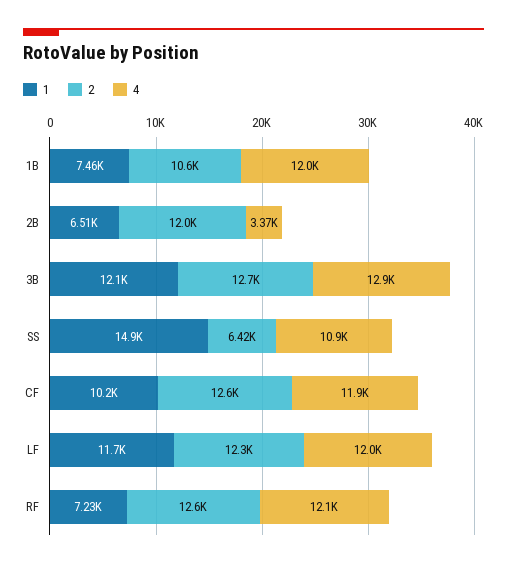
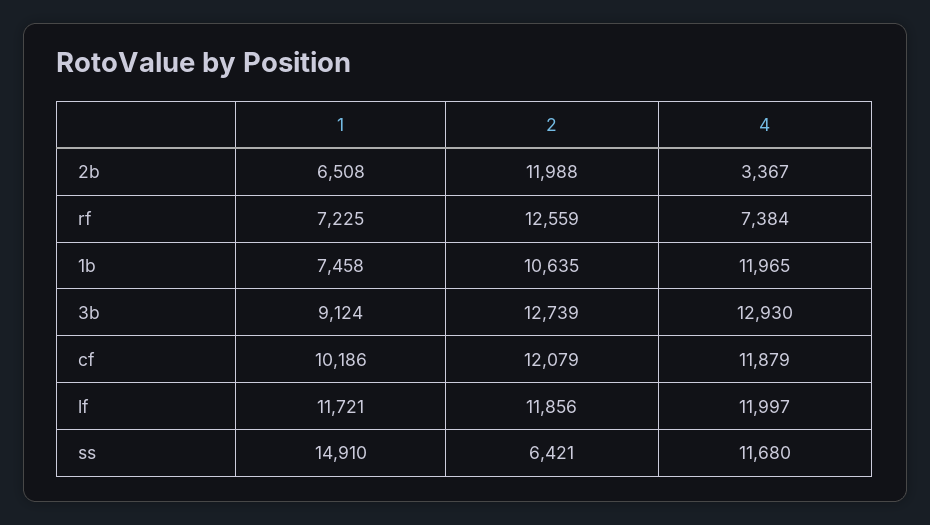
1, 3B: 12100 -> 9124
4, SS: 10900 -> 11680
2, CF: 12600 -> 12079
2, LF: 12300 -> 11856
4, RF: 12100 -> 7384

